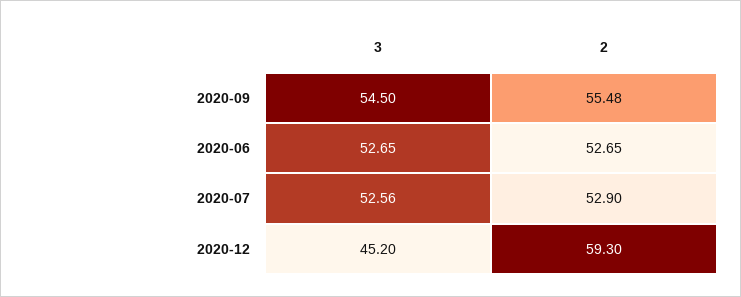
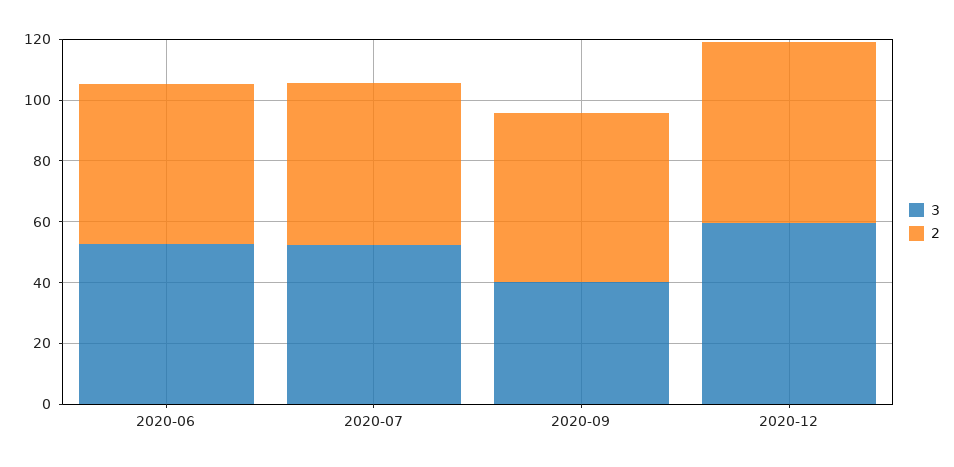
3, 2020-09: 54.5 -> 40
3, 2020-12: 45.2 -> 60

